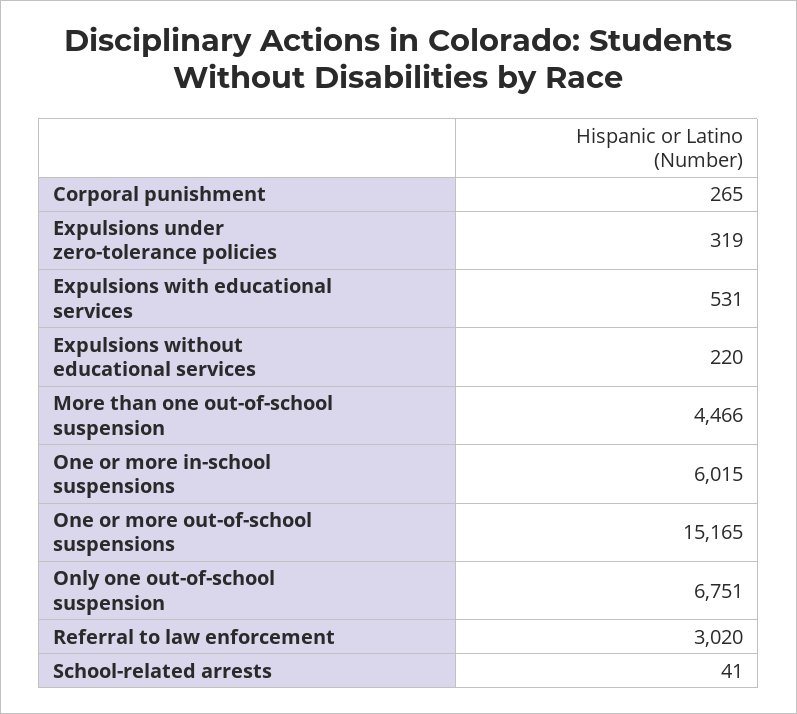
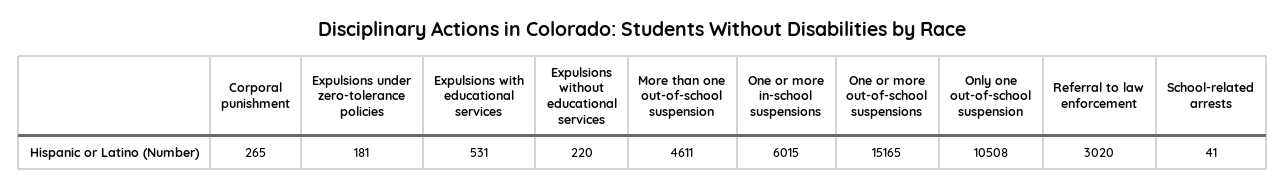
Expulsions under zero-tolerance policies: 319 -> 181
More than one out-of-school suspension: 4466 -> 4611
Only one out-of-school suspension: 6751 -> 10508

